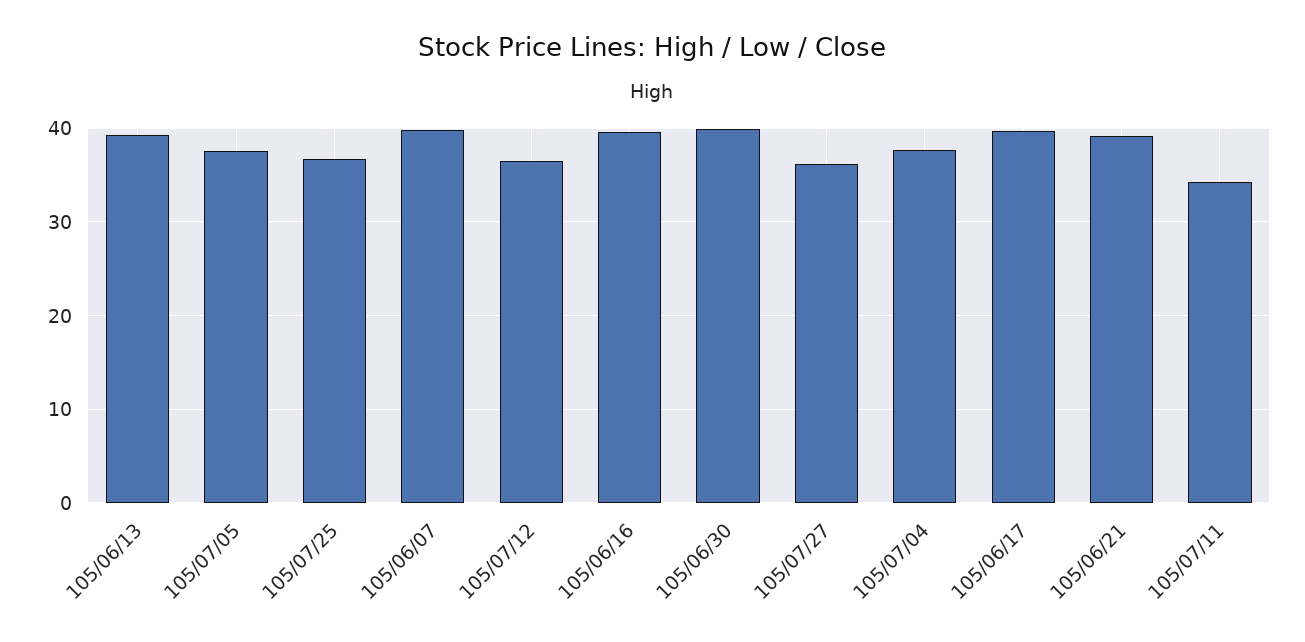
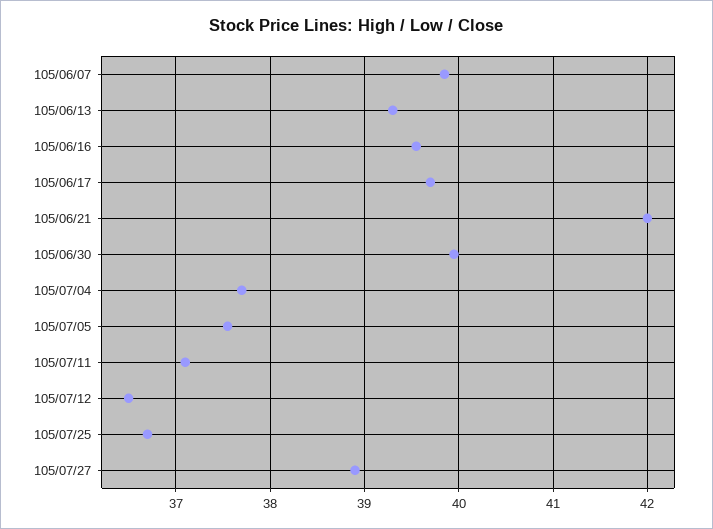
105/07/27: 36 -> 38.9
105/06/21: 39 -> 42
105/07/11: 34 -> 37.1

